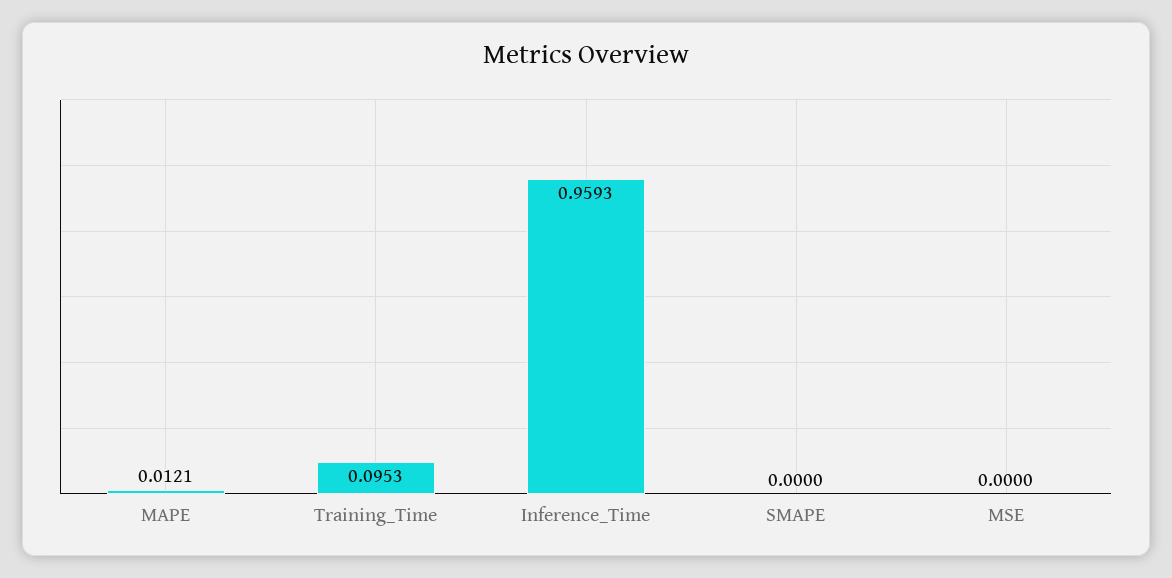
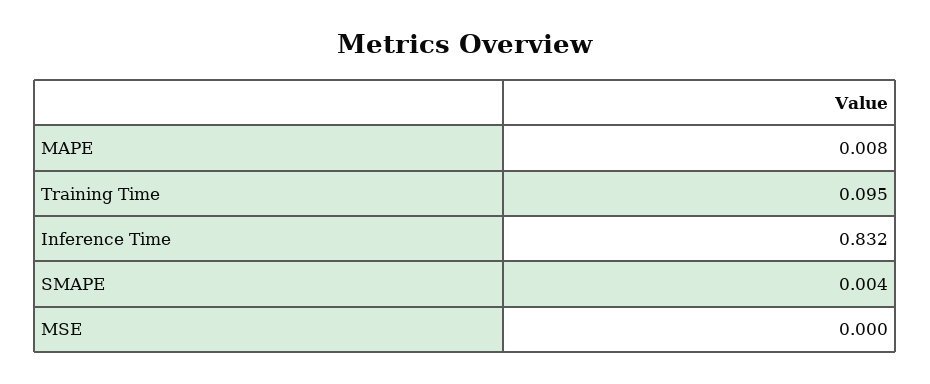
MAPE: 0.0121 -> 0.008
Inference_Time: 0.9593 -> 0.832
SMAPE: 0 -> 0.004

